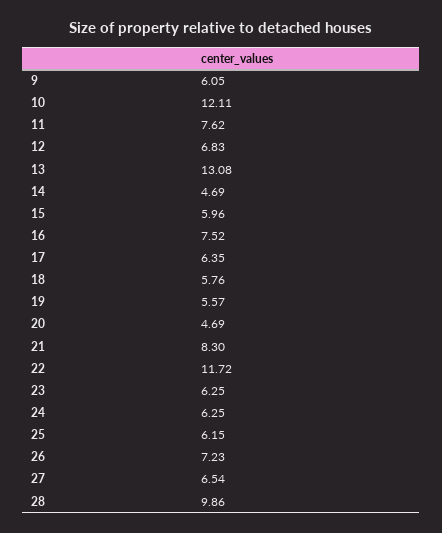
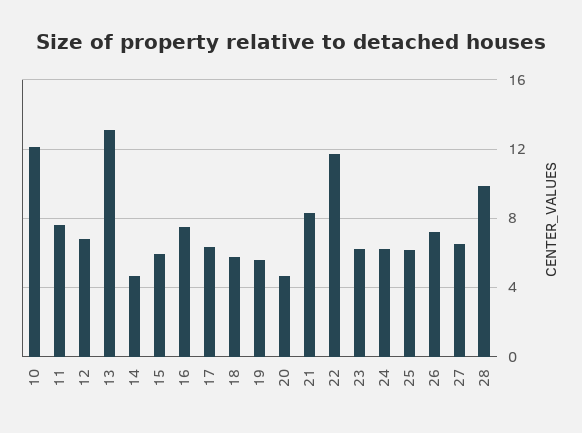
9: 6.05 -> none

